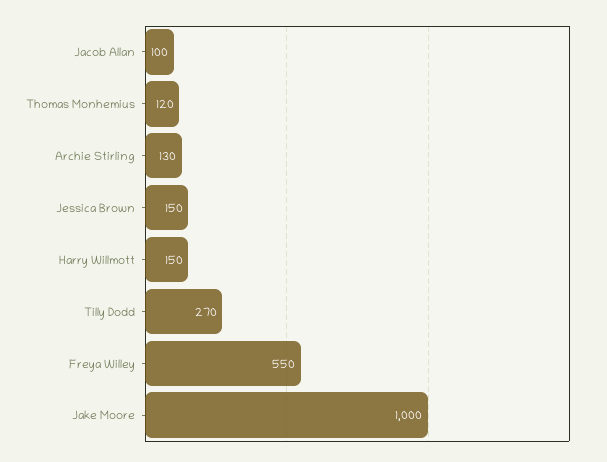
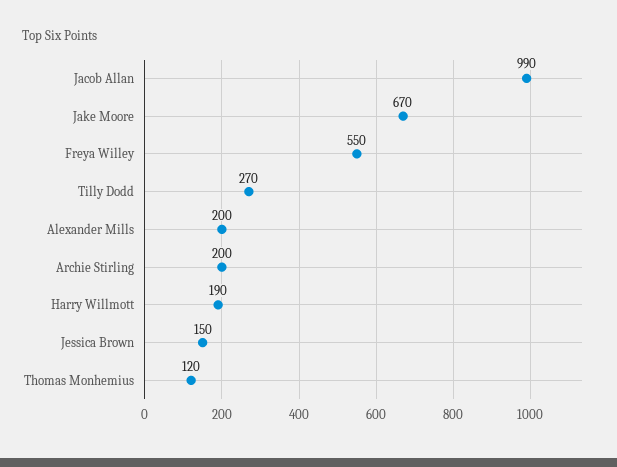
Jacob Allan: 100 -> 990
Archie Stirling: 130 -> 200
Harry Willmott: 150 -> 190
Jake Moore: 1000 -> 670
Alexander Mills: none -> 200

